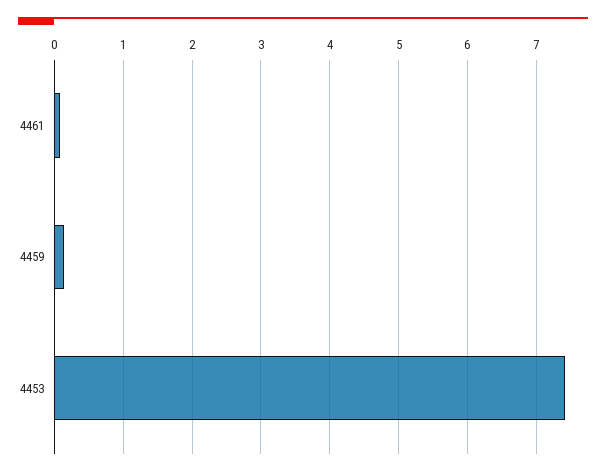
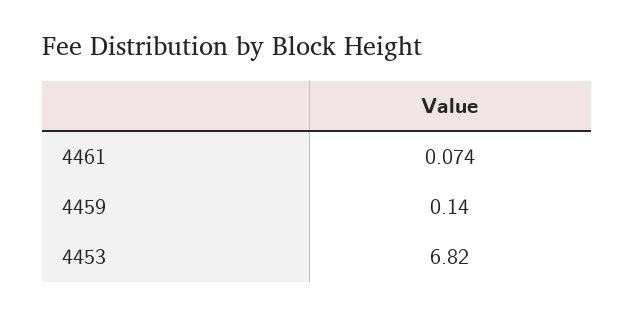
4453: 7.4 -> 6.82

